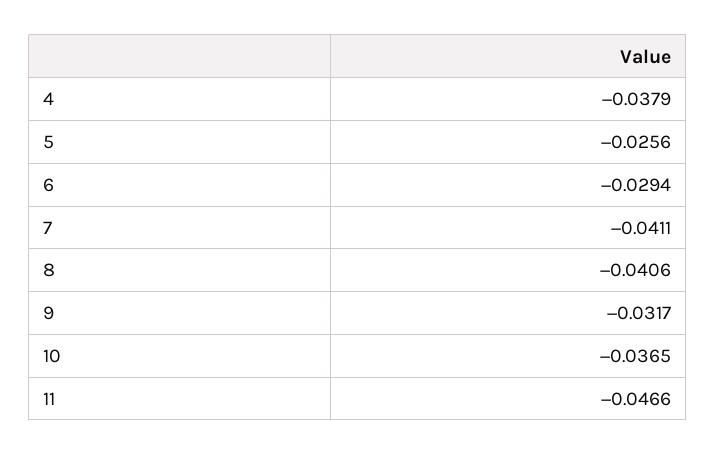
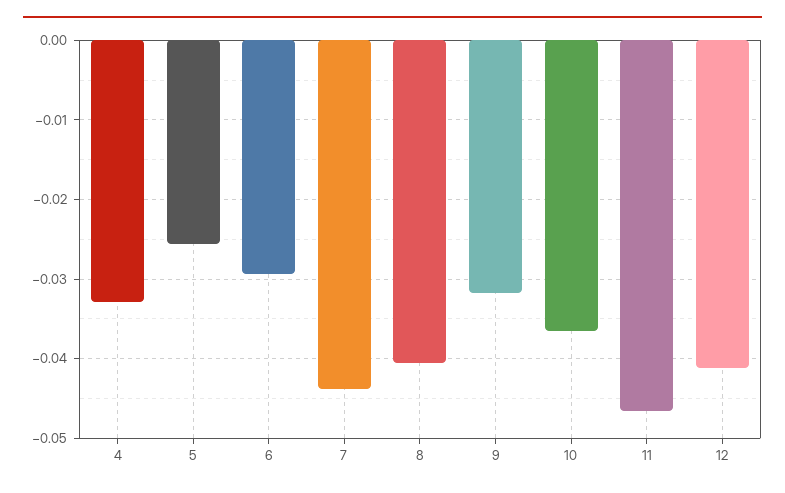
4: -0.0379 -> -0.033
7: -0.0411 -> -0.044
12: none -> -0.041

